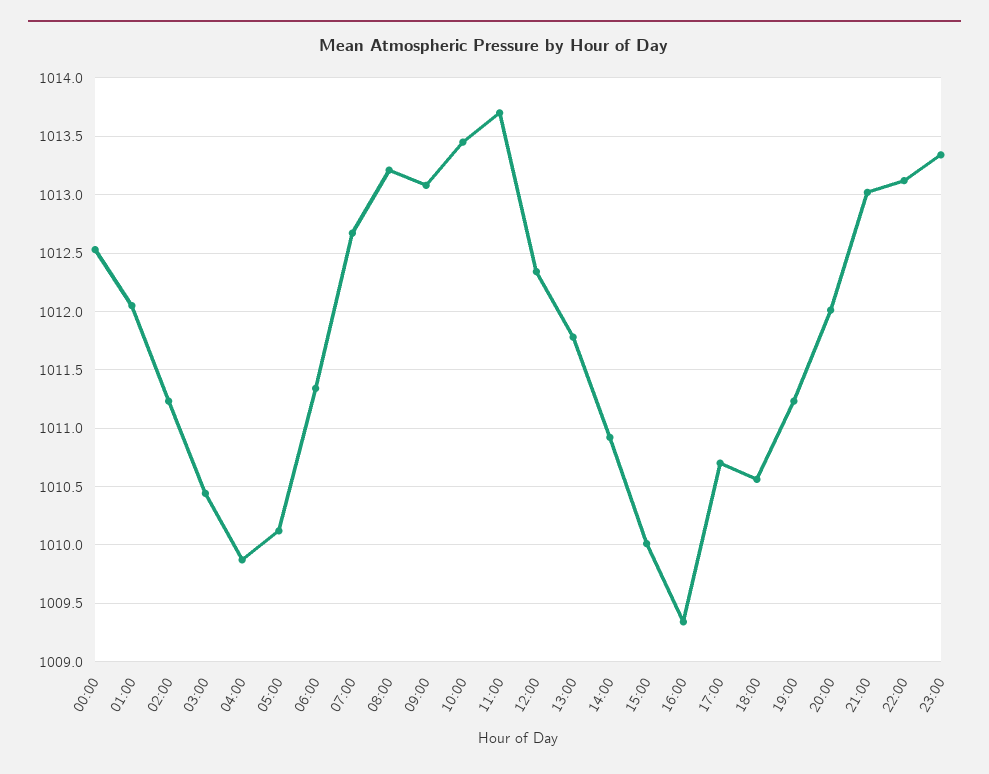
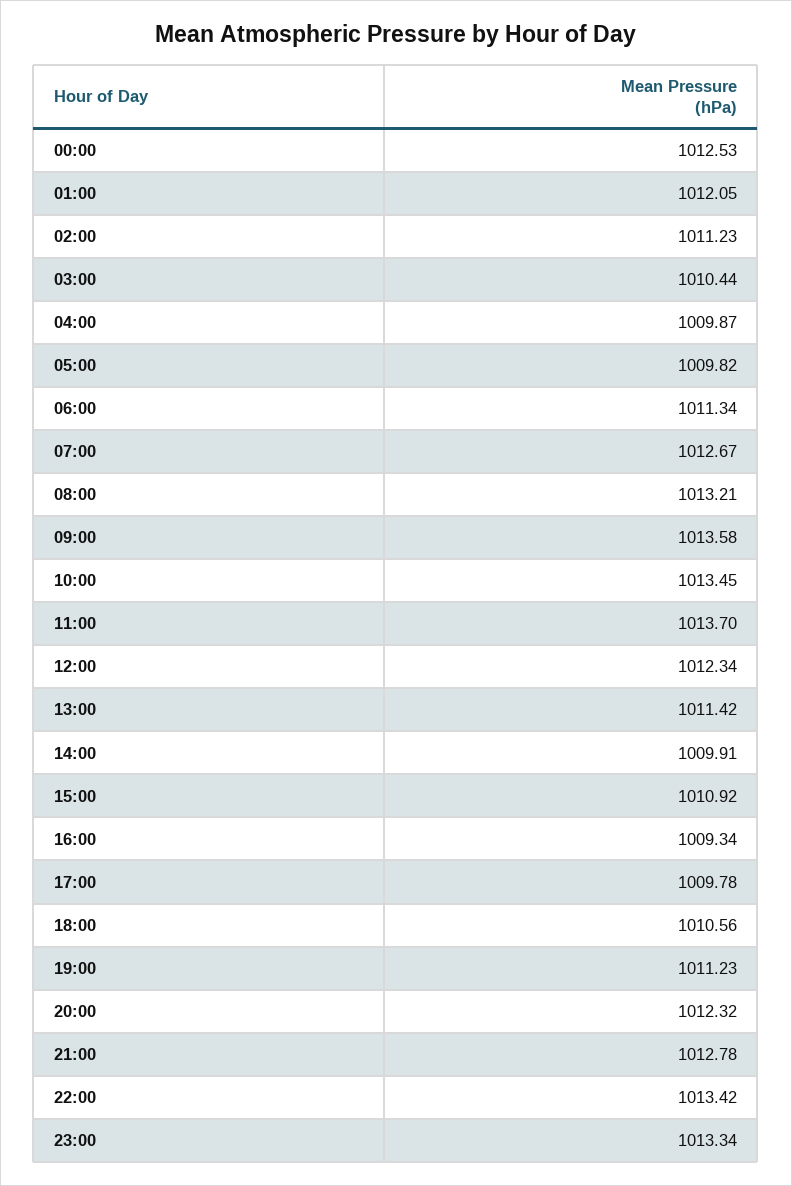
05:00: 1010.1 -> 1009.82
09:00: 1013.1 -> 1013.58
13:00: 1011.8 -> 1011.42
14:00: 1010.9 -> 1009.91
15:00: 1010 -> 1010.92
17:00: 1010.7 -> 1009.78
20:00: 1012 -> 1012.32
21:00: 1013 -> 1012.78
22:00: 1013.1 -> 1013.42

